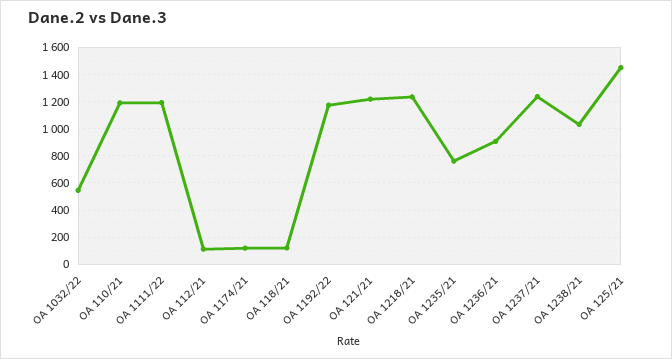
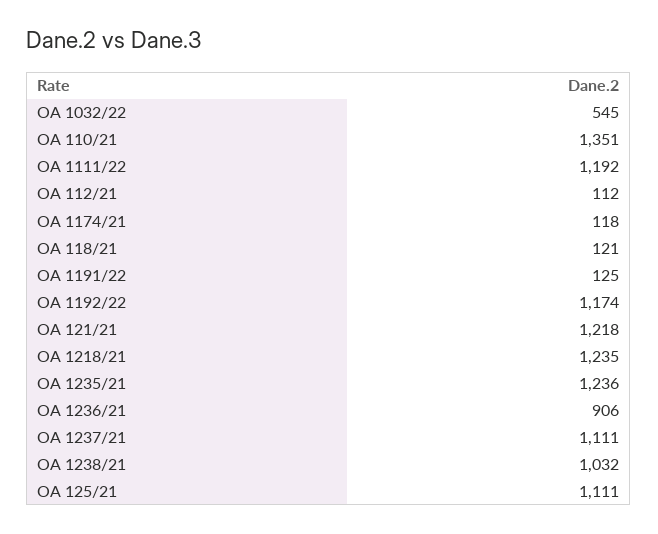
OA 110/21: 1200 -> 1351
OA 1235/21: 750 -> 1236
OA 1237/21: 1250 -> 1111
OA 125/21: 1450 -> 1111
OA 1191/22: none -> 125

